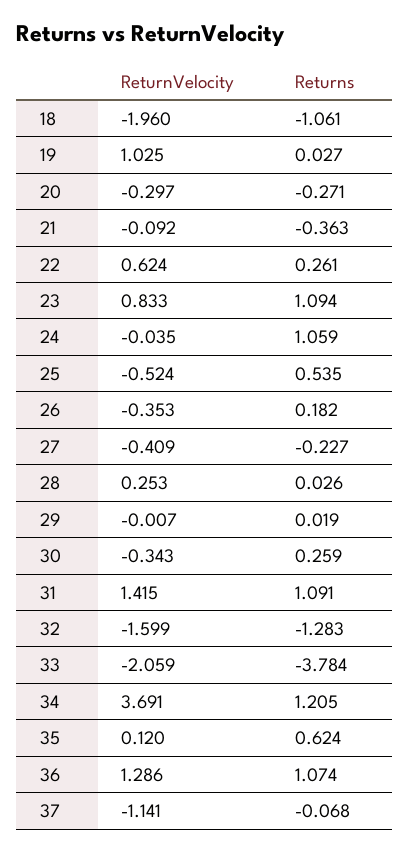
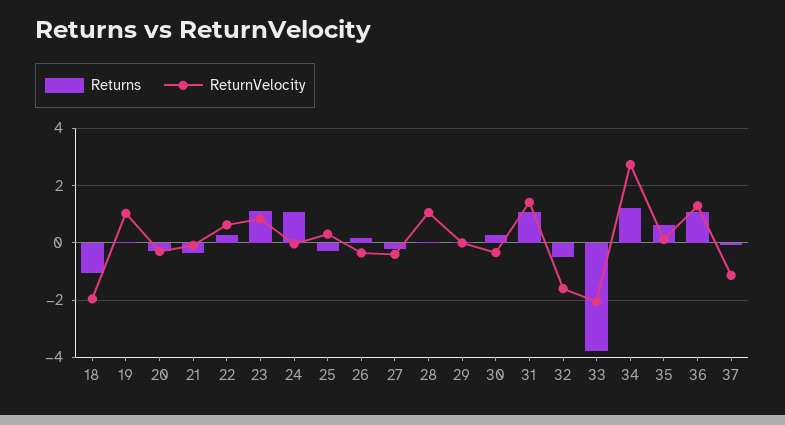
ReturnVelocity, 25: -0.524 -> 0.25
Returns, 25: 0.535 -> -0.25
ReturnVelocity, 28: 0.253 -> 1
Returns, 32: -1.283 -> -0.5
ReturnVelocity, 34: 3.691 -> 2.75

